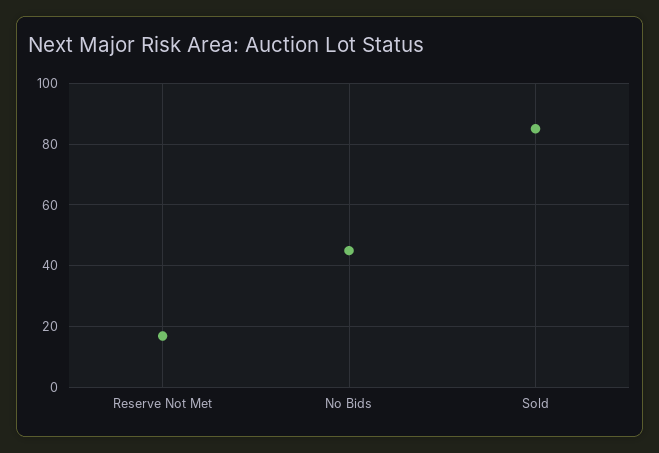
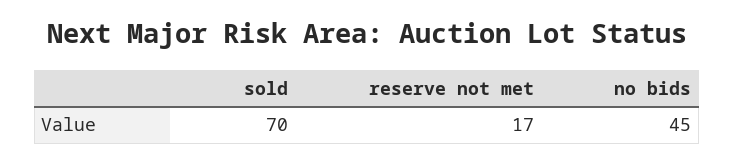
Sold: 85 -> 70

